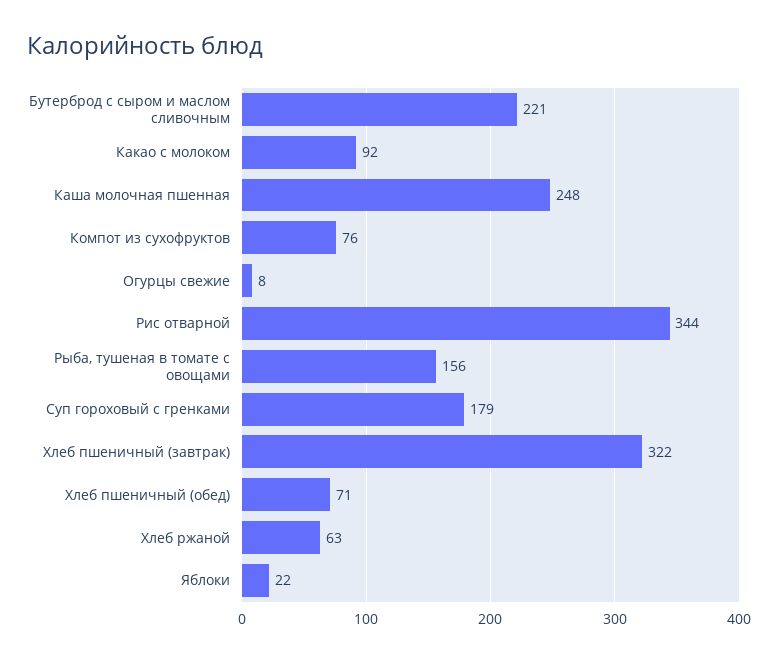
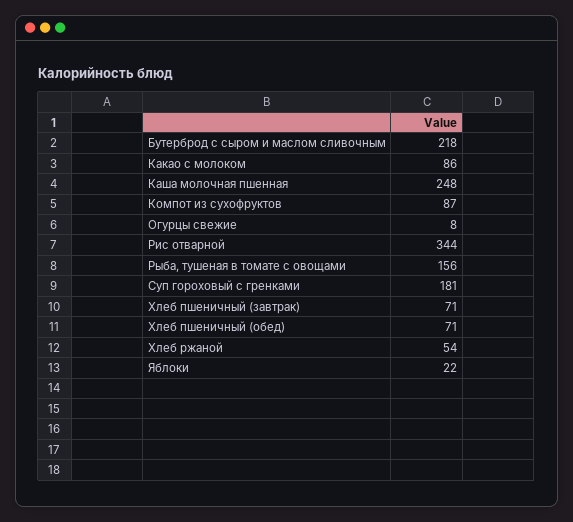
Бутерброд с сыром и маслом сливочным: 221 -> 218
Какао с молоком: 92 -> 86
Компот из сухофруктов: 76 -> 87
Суп гороховый с гренками: 179 -> 181
Хлеб пшеничный (завтрак): 322 -> 71
Хлеб ржаной: 63 -> 54

